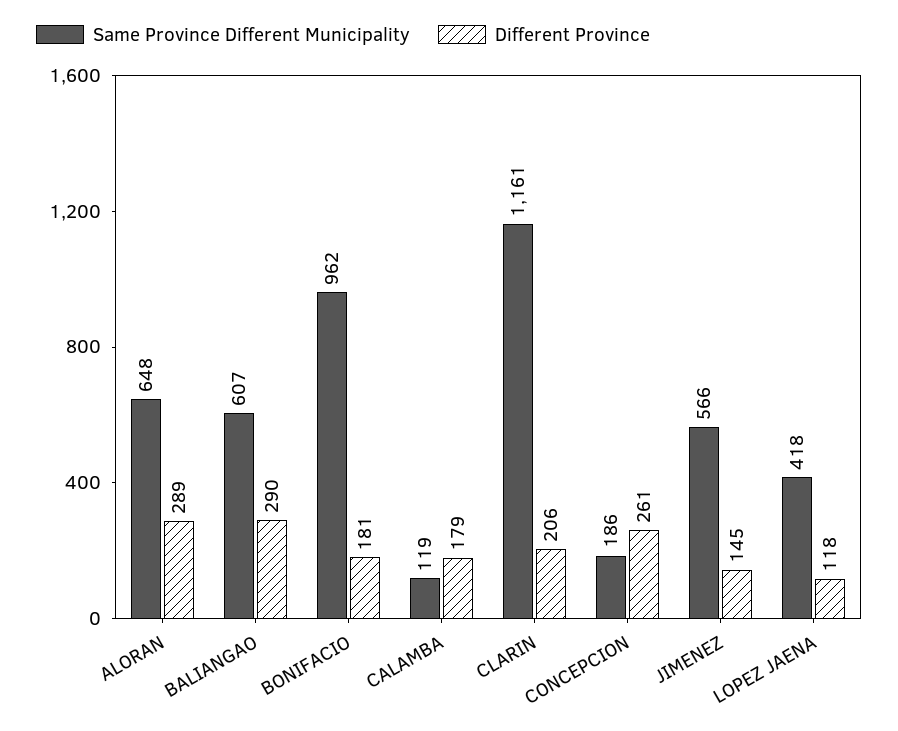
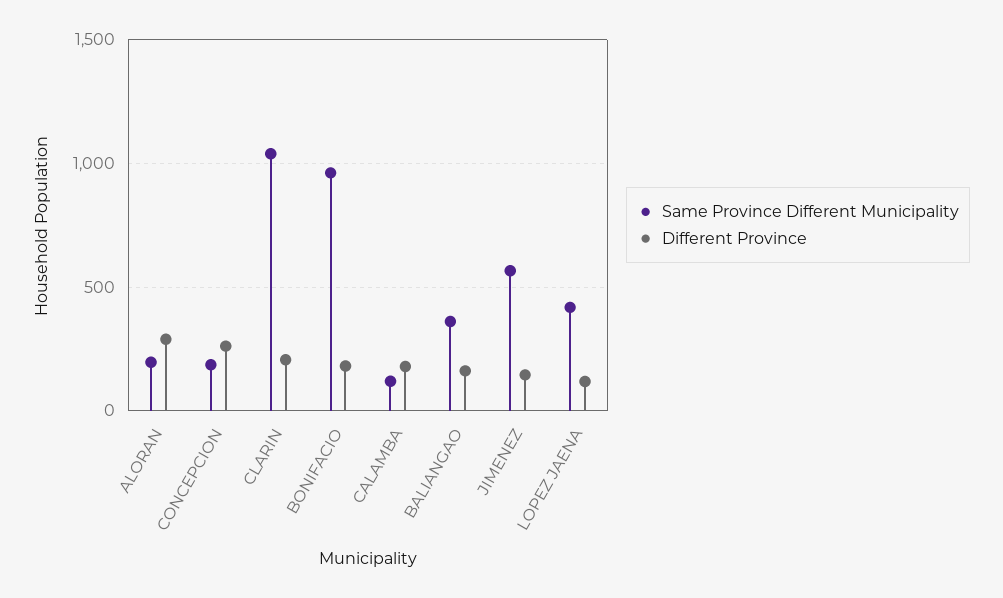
Same Province Different Municipality, ALORAN: 648 -> 200
Same Province Different Municipality, BALIANGAO: 607 -> 350
Different Province, BALIANGAO: 290 -> 150
Same Province Different Municipality, CLARIN: 1161 -> 1050

